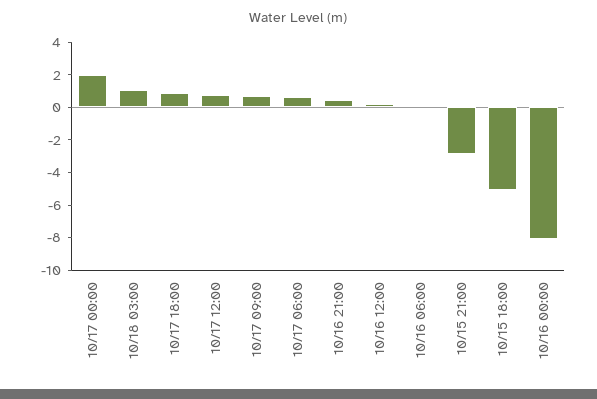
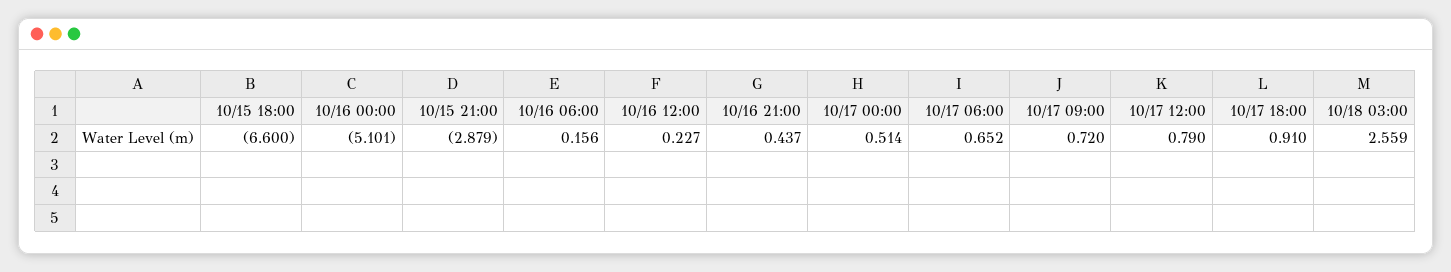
10/17 00:00: 2 -> 0.514
10/18 03:00: 1 -> 2.559
10/15 18:00: -5 -> -6.6
10/16 00:00: -8 -> -5.101

